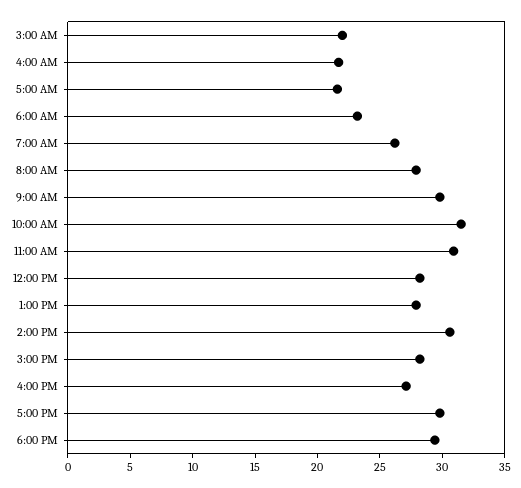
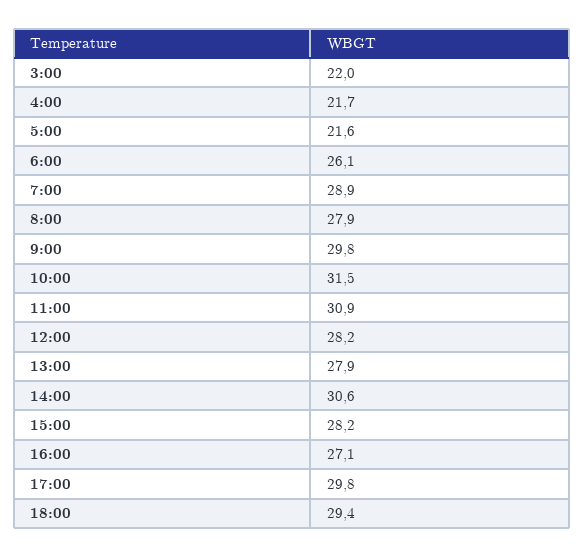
6:00 AM: 23 -> 26.1
7:00 AM: 26 -> 28.9

